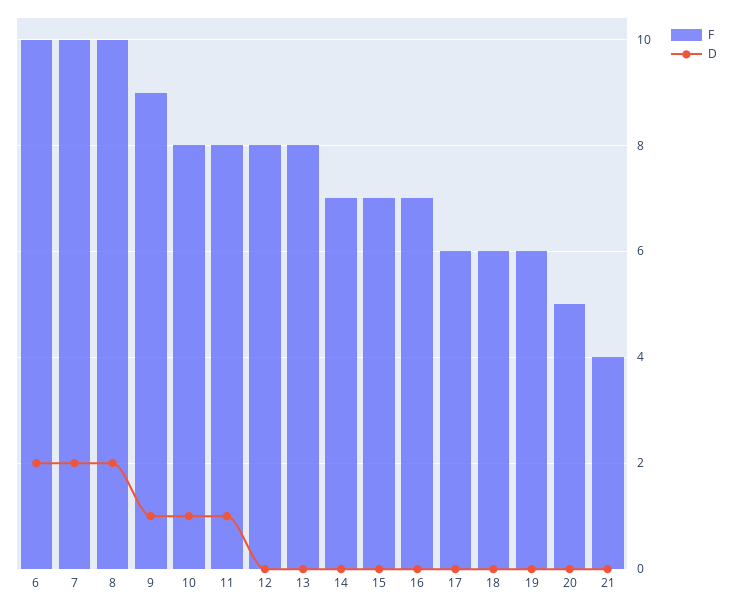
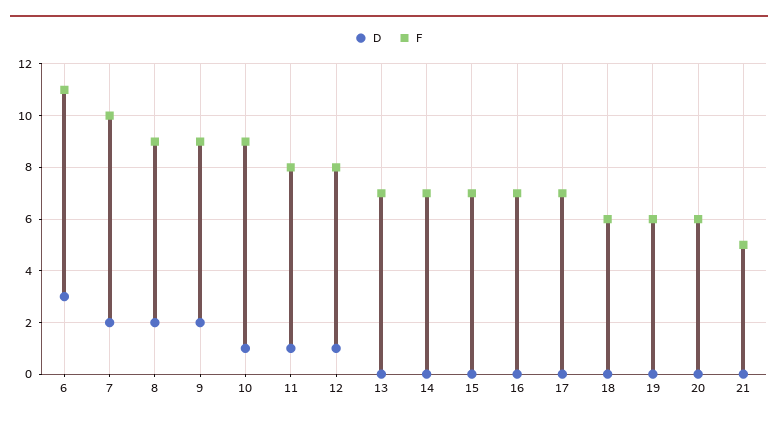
F, 6: 10 -> 11
D, 6: 2 -> 3
F, 8: 10 -> 9
D, 9: 1 -> 2
F, 10: 8 -> 9
D, 12: 0 -> 1
F, 13: 8 -> 7
F, 17: 6 -> 7
F, 20: 5 -> 6
F, 21: 4 -> 5

